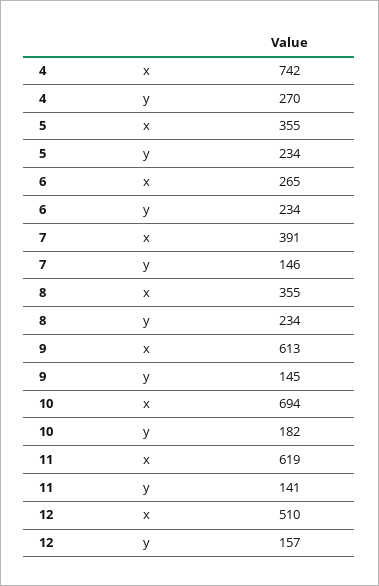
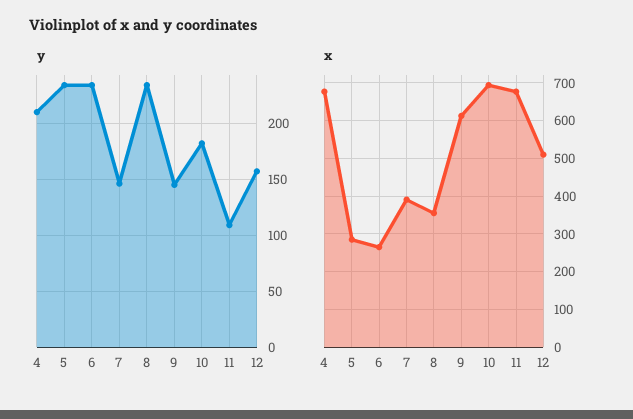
x, 4: 742 -> 680
y, 4: 270 -> 210
x, 5: 355 -> 280
x, 11: 619 -> 680
y, 11: 141 -> 110

